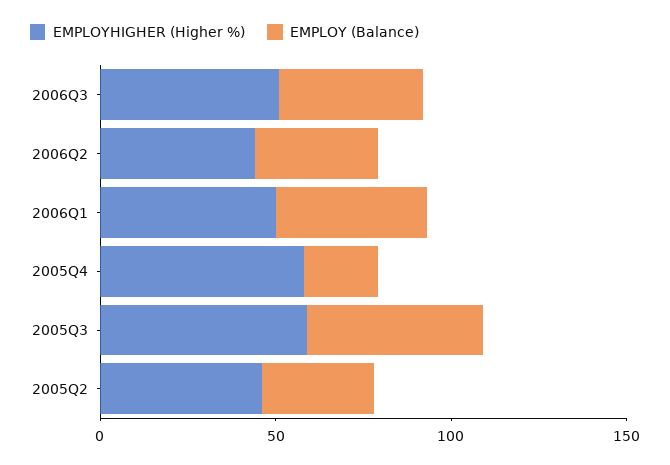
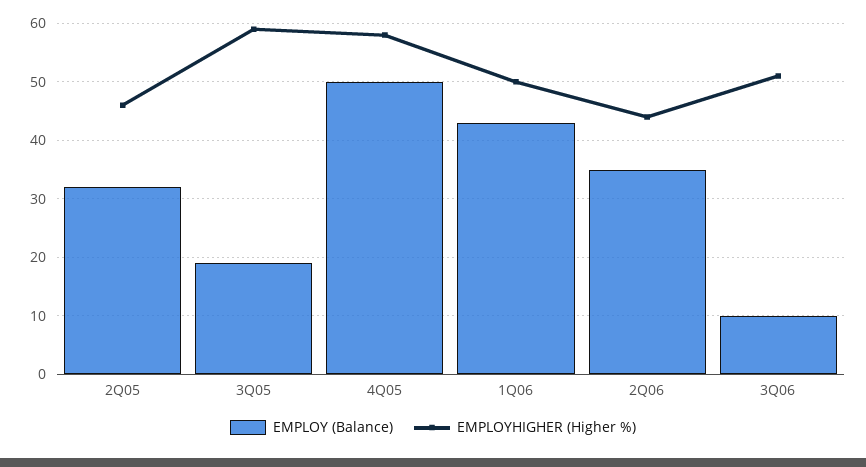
EMPLOY (Balance), 2006Q3: 40 -> 10
EMPLOY (Balance), 2005Q4: 20 -> 50
EMPLOY (Balance), 2005Q3: 50 -> 20

